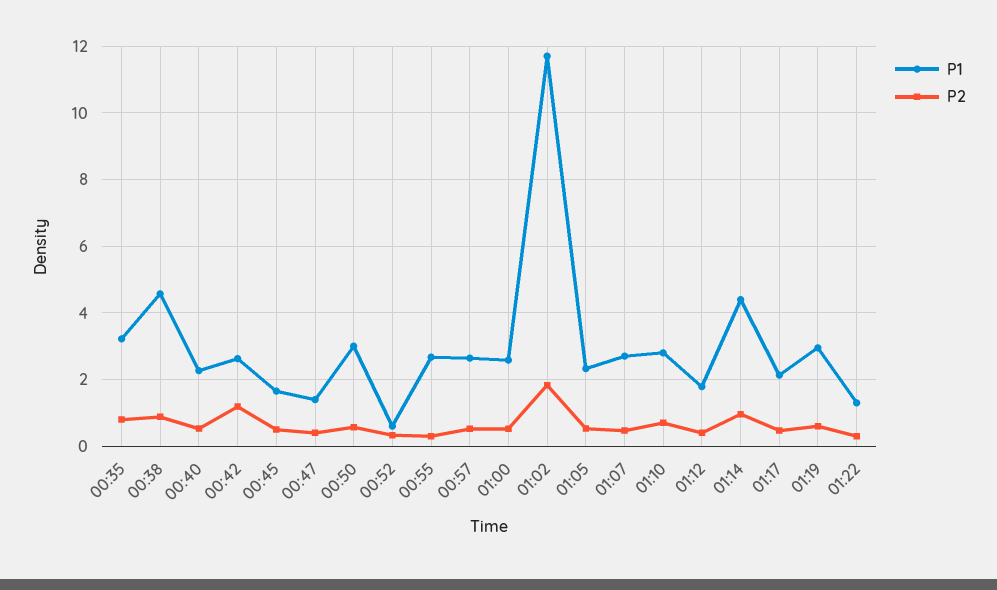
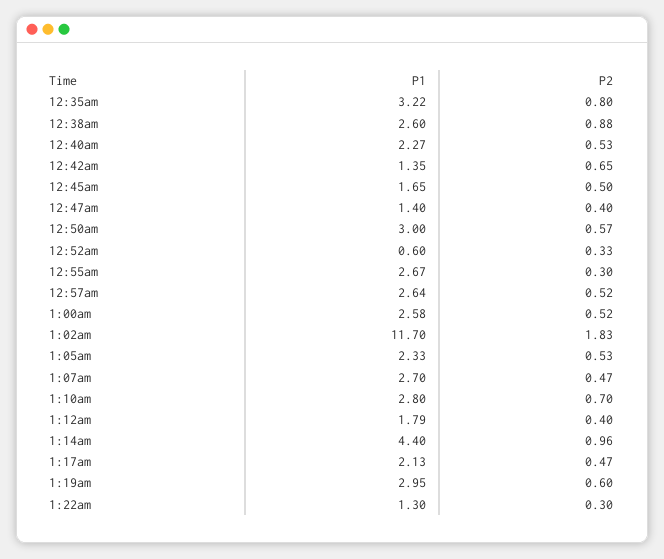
P1, 00:38: 4.6 -> 2.6
P1, 00:42: 2.6 -> 1.35
P2, 00:42: 1.2 -> 0.65

